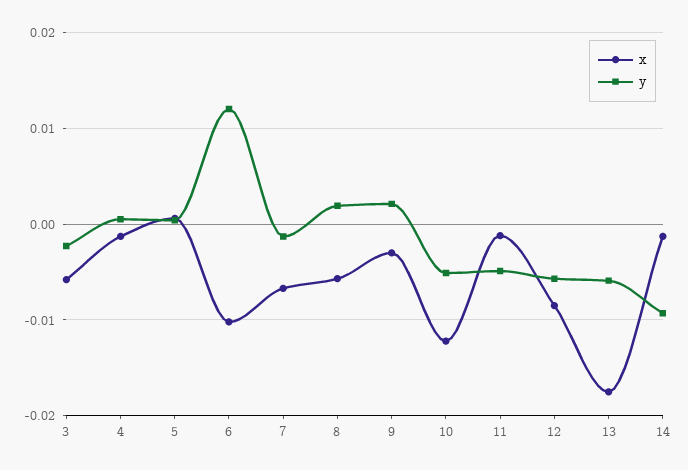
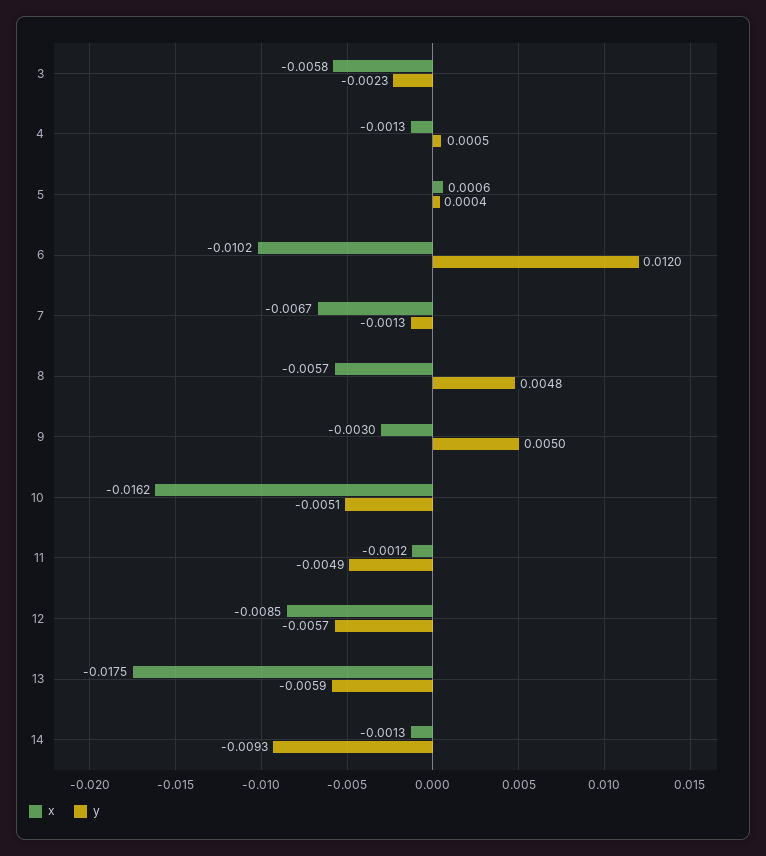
y, 8: 0.002 -> 0.0048
y, 9: 0.002 -> 0.005
x, 10: -0.012 -> -0.0162

